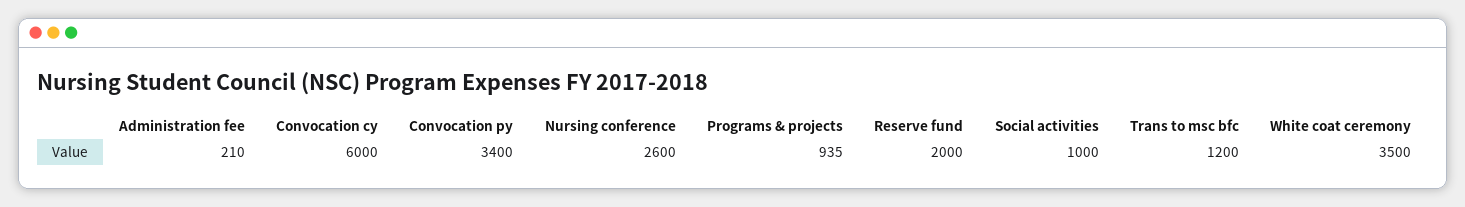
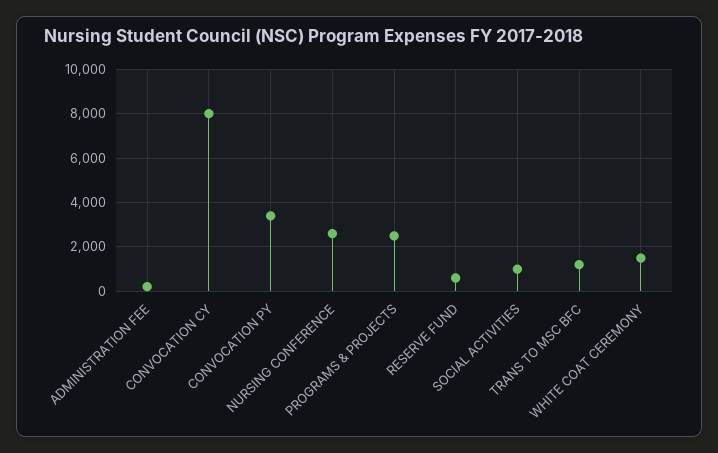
Convocation cy: 6000 -> 8000
Programs & projects: 935 -> 2500
Reserve fund: 2000 -> 500
White coat ceremony: 3500 -> 1500

